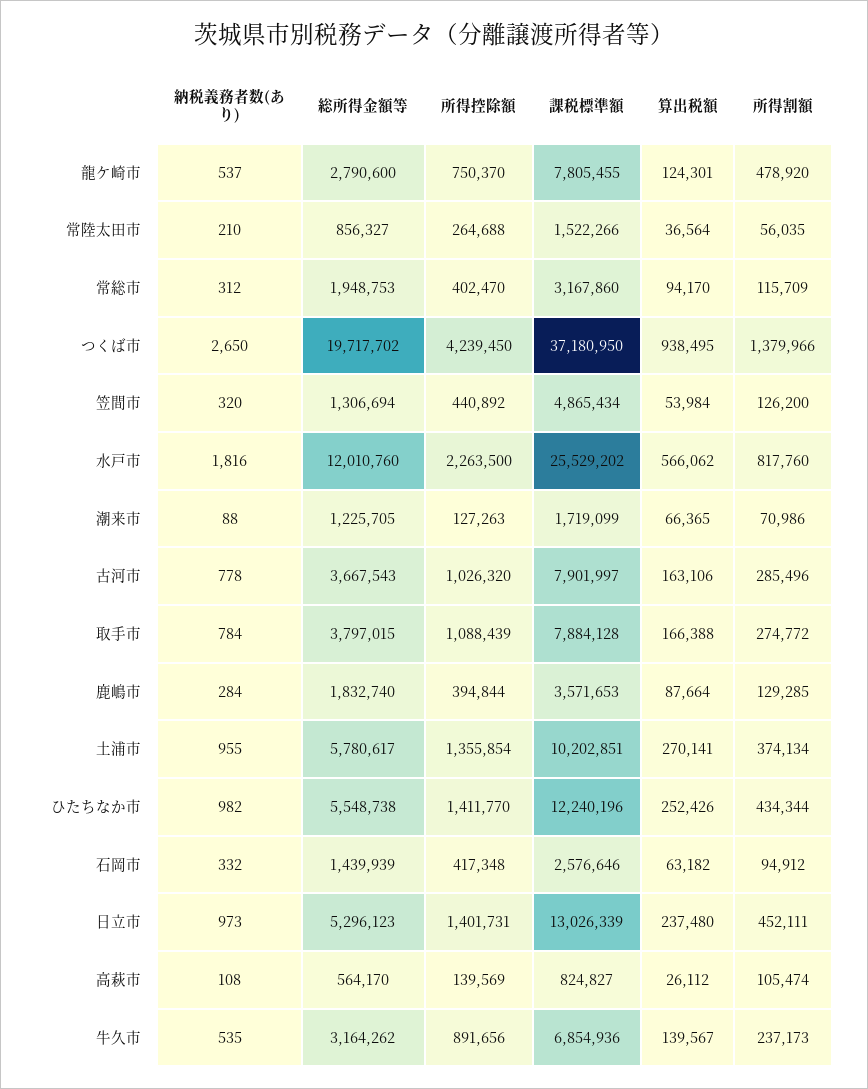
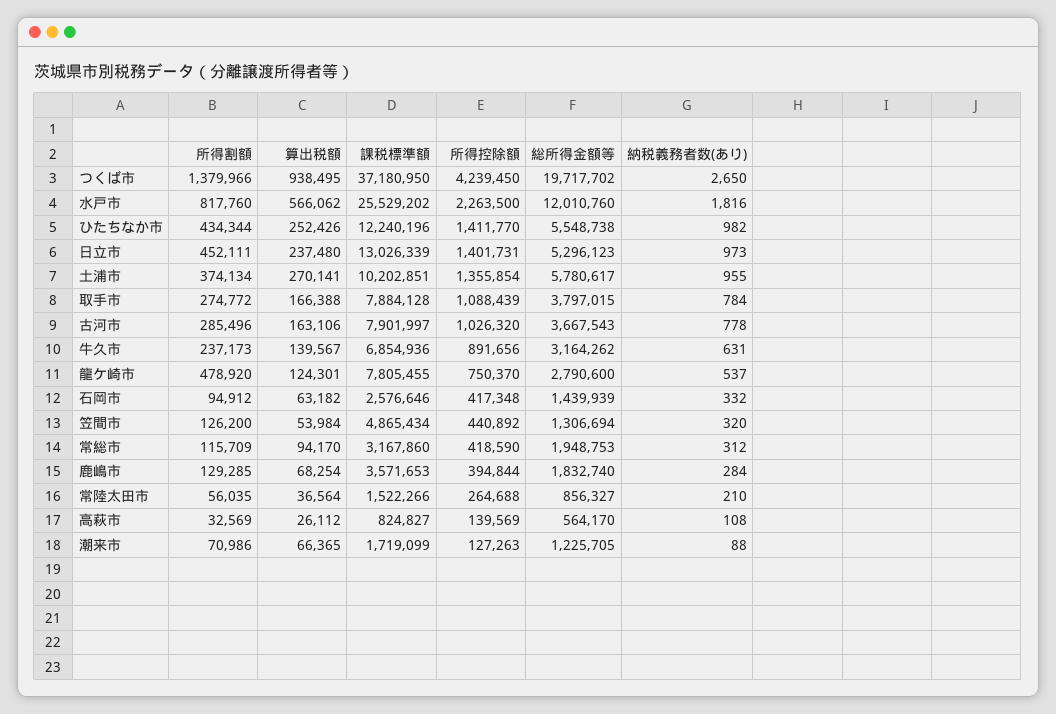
所得控除額, 常総市: 402470 -> 418590
算出税額, 鹿嶋市: 87664 -> 68254
所得割額, 高萩市: 105474 -> 32569
納税義務者数(あり), 牛久市: 535 -> 631

